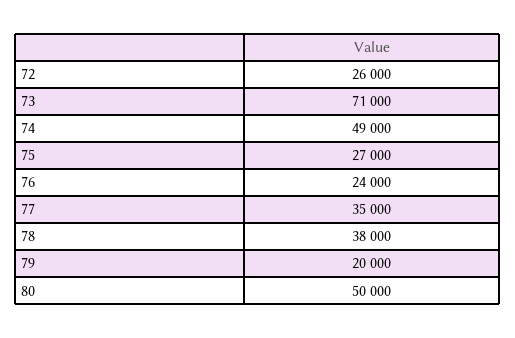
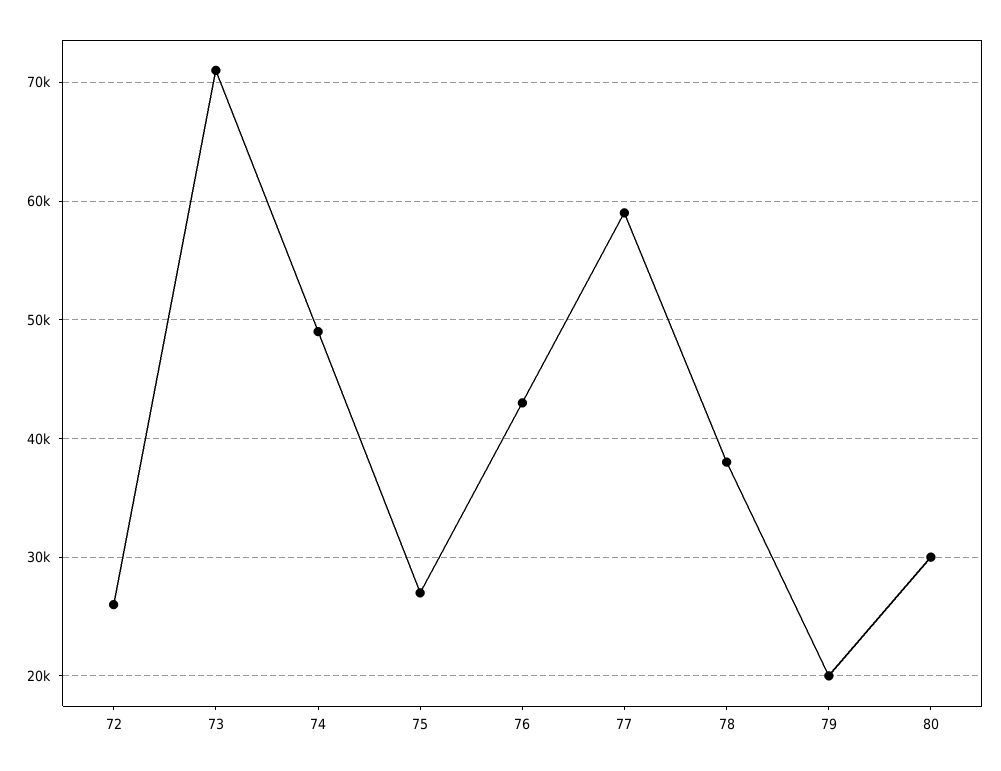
76: 24000 -> 43000
77: 35000 -> 59000
80: 50000 -> 30000

